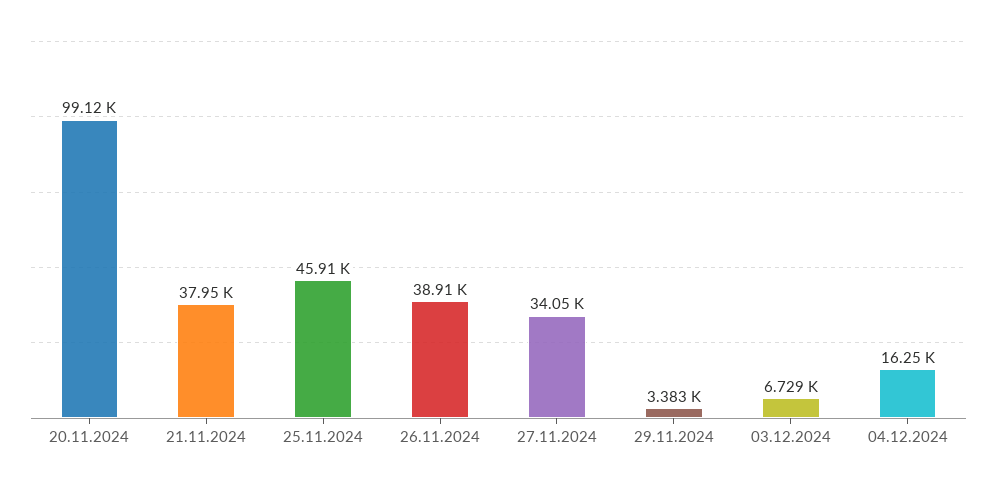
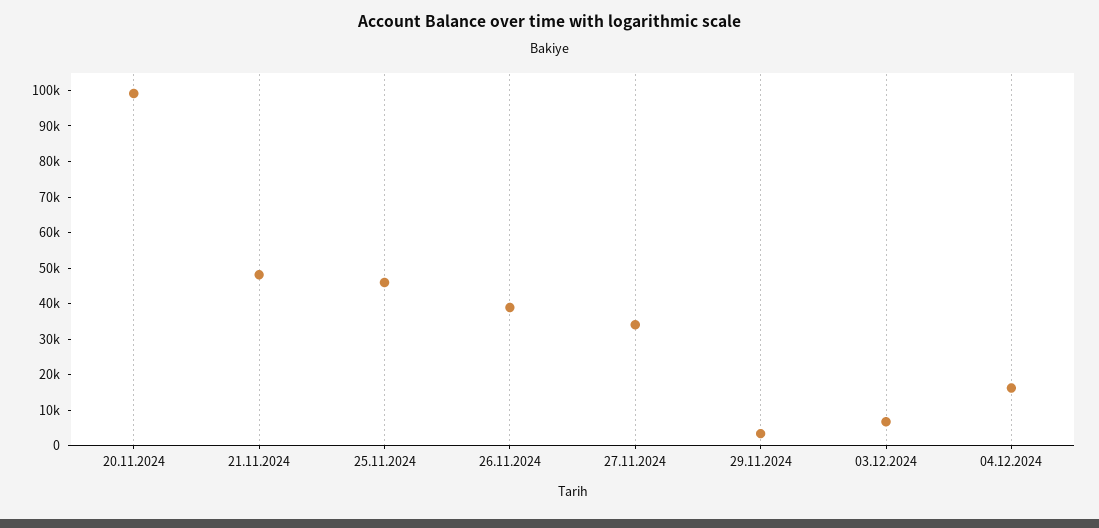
21.11.2024: 37950 -> 47500

